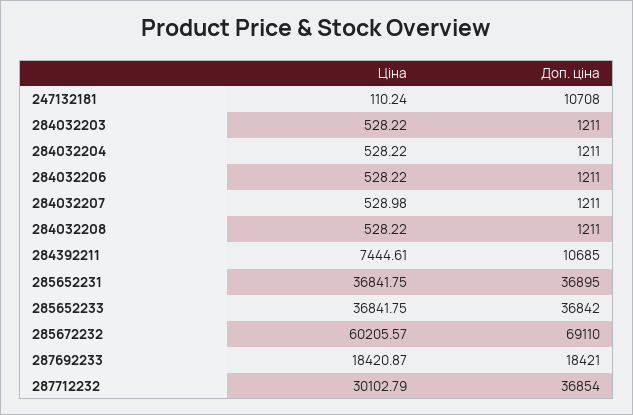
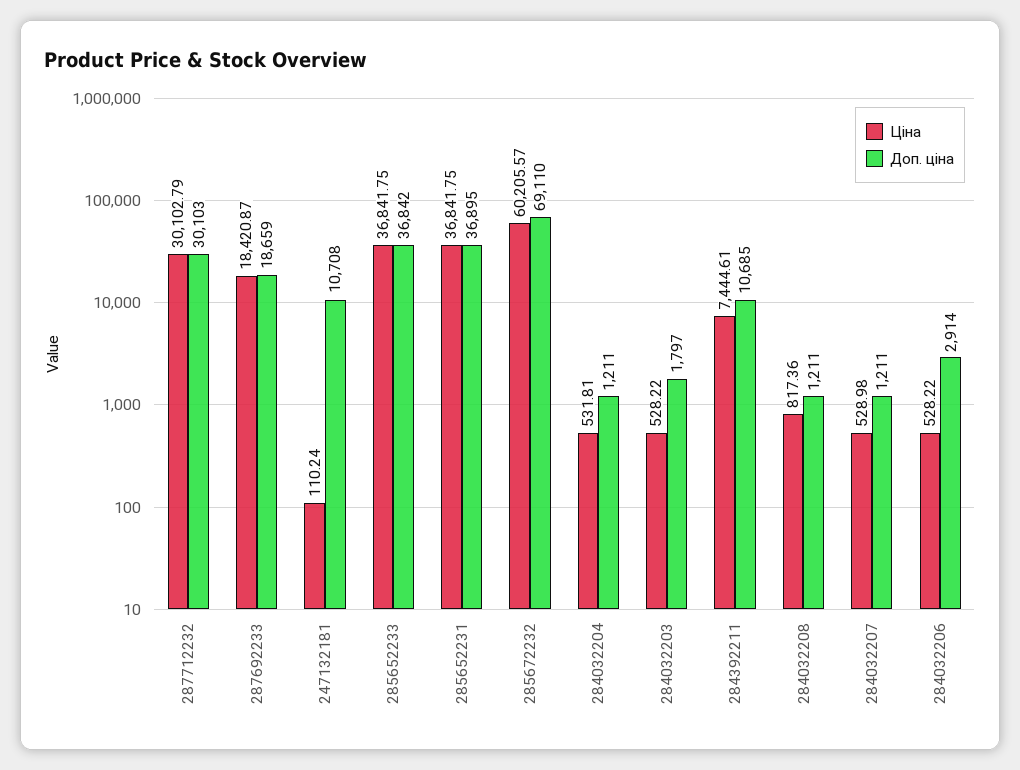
Доп. ціна, 284032203: 1211 -> 1797
Ціна, 284032204: 528.22 -> 531.81
Доп. ціна, 284032206: 1211 -> 2914
Ціна, 284032208: 528.22 -> 817.36
Доп. ціна, 287692233: 18421 -> 18659
Доп. ціна, 287712232: 36854 -> 30103

